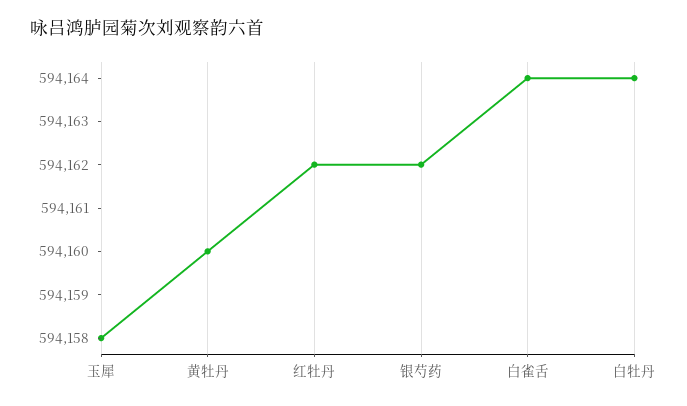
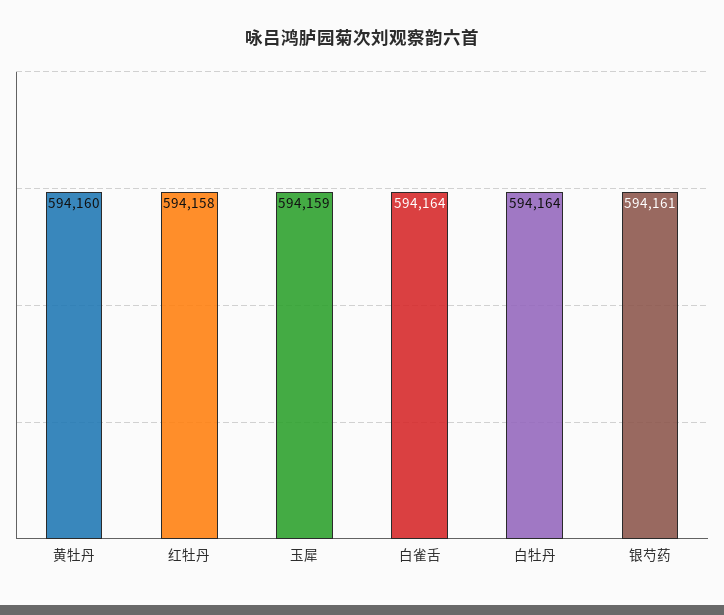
玉犀: 594158 -> 594159
红牡丹: 594162 -> 594158
银芍药: 594162 -> 594161

